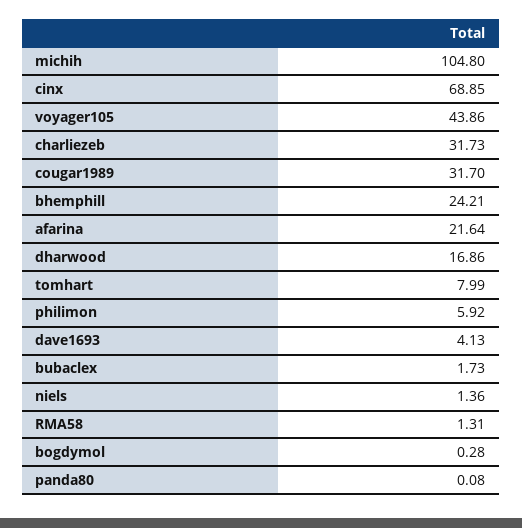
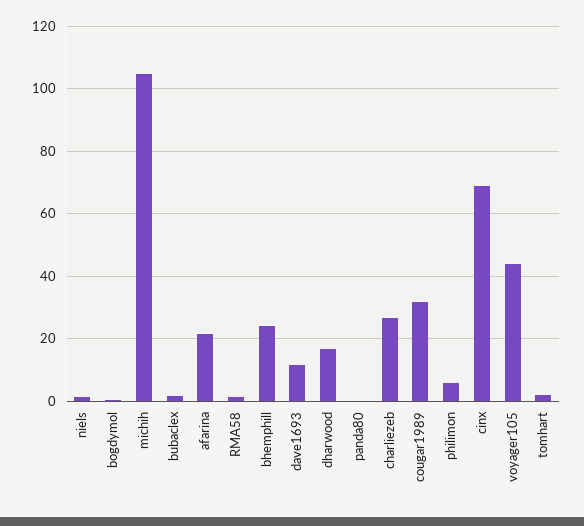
charliezeb: 31.73 -> 26
tomhart: 7.99 -> 2
dave1693: 4.13 -> 12

